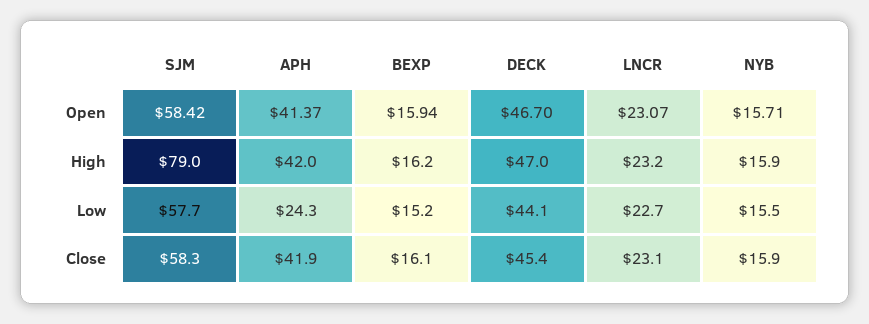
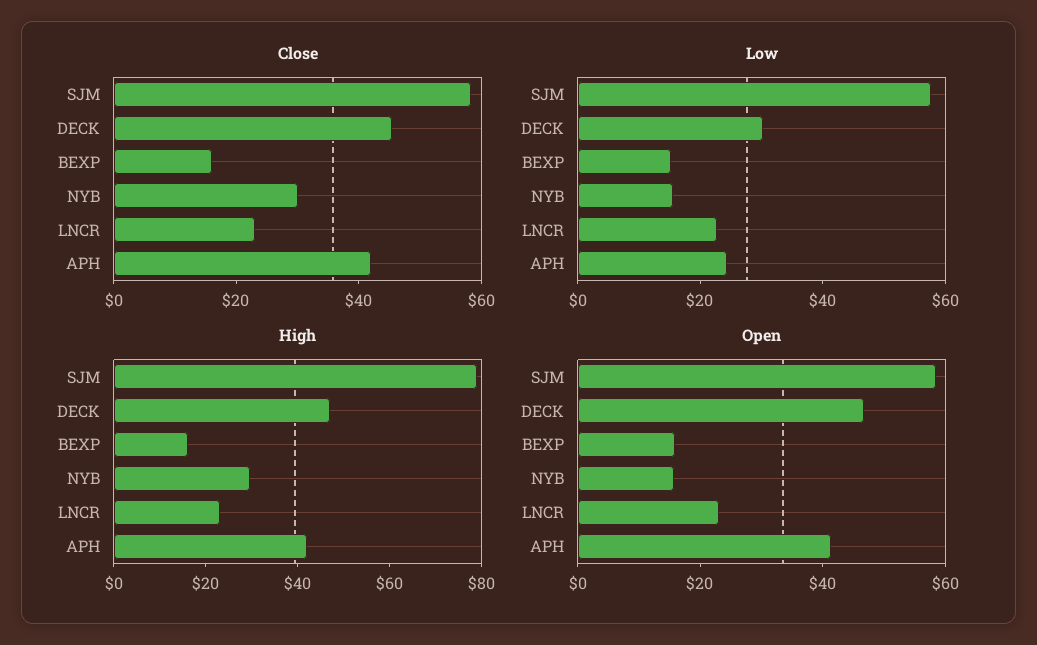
High, NYB: 15.9 -> 30
Low, DECK: 44.1 -> 30
Close, NYB: 15.9 -> 30

